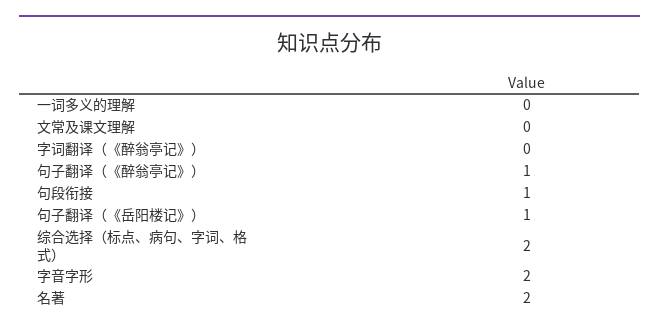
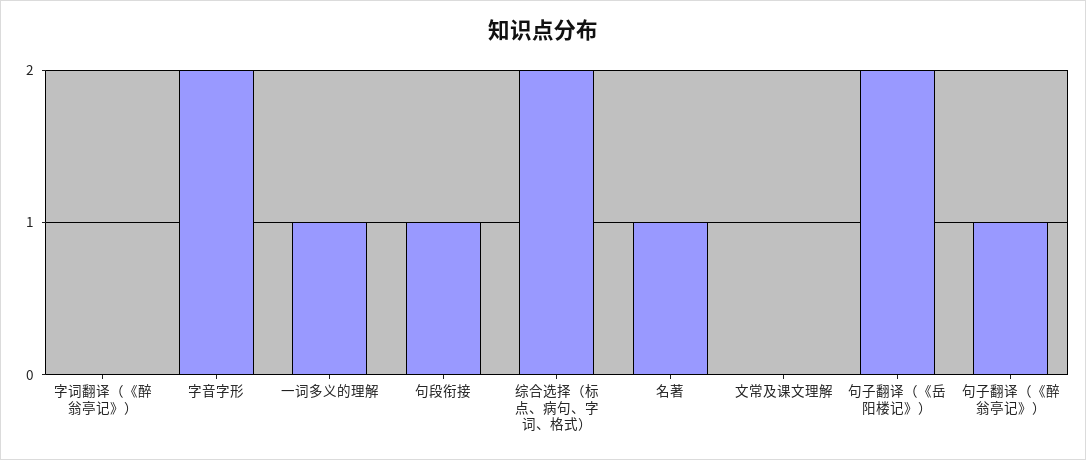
一词多义的理解: 0 -> 1
句子翻译（《岳阳楼记》）: 1 -> 2
名著: 2 -> 1

